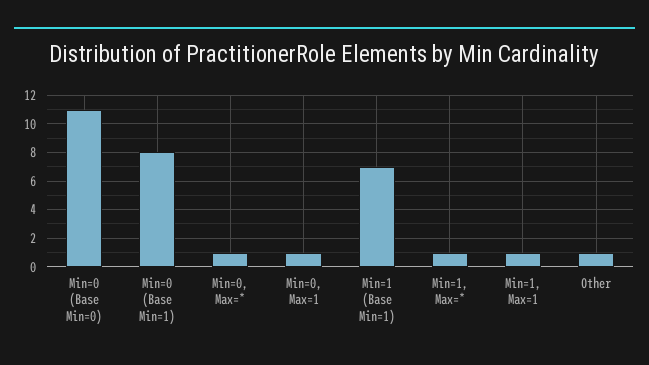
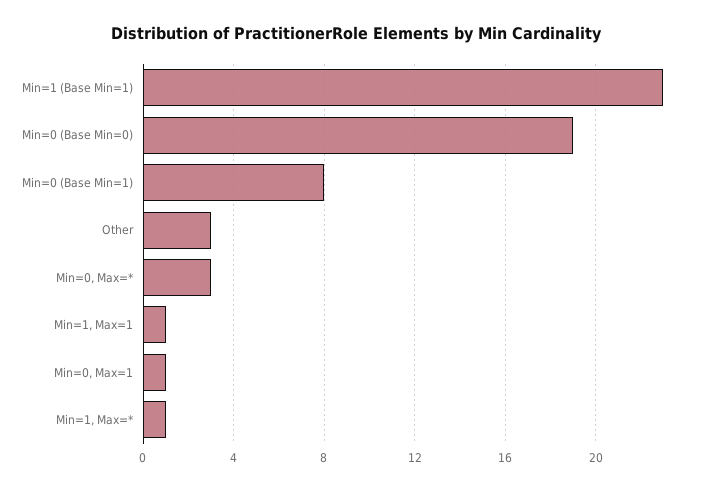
Min=0 (Base Min=0): 11 -> 19
Min=0, Max=*: 1 -> 3
Min=1 (Base Min=1): 7 -> 23
Other: 1 -> 3

